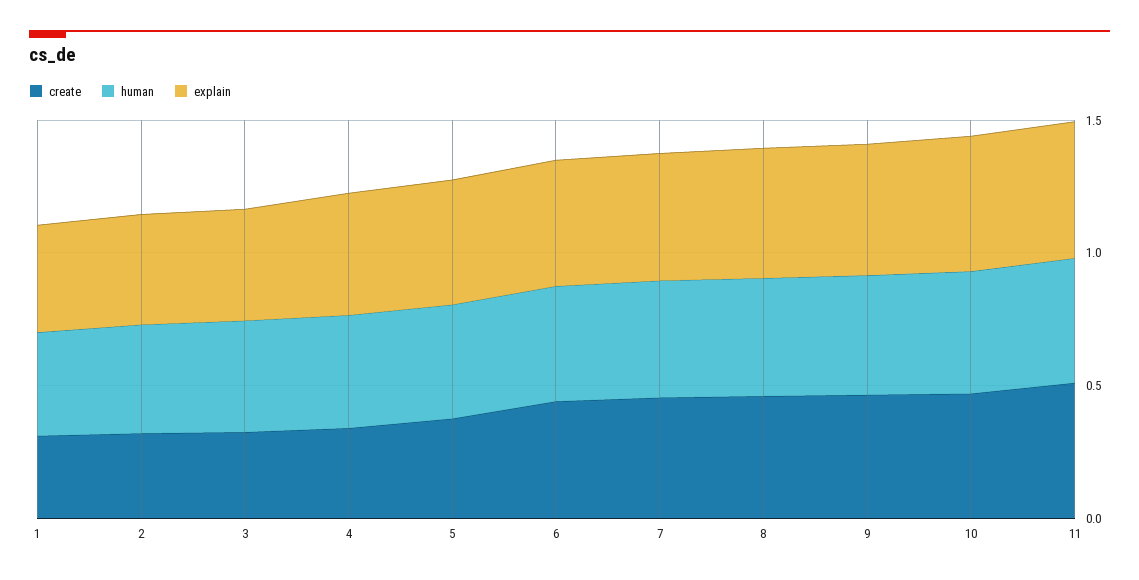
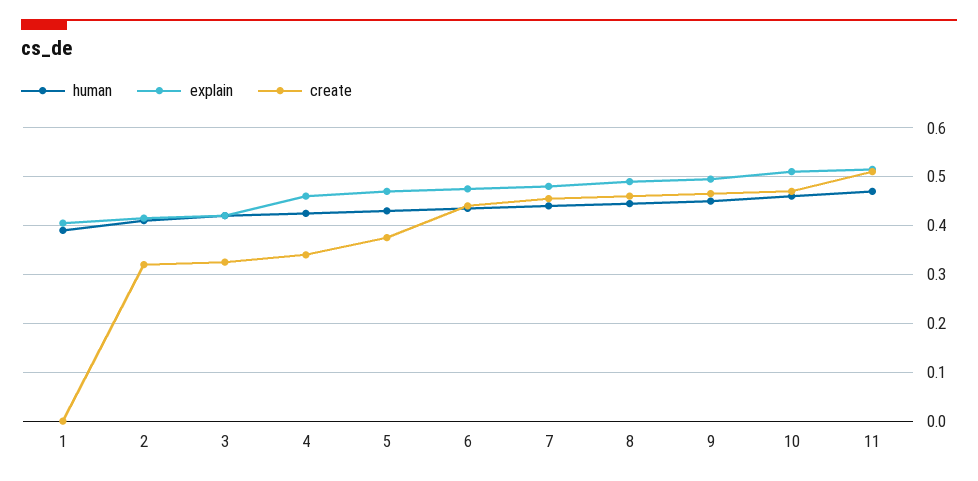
create, 1: 0.3 -> 0

